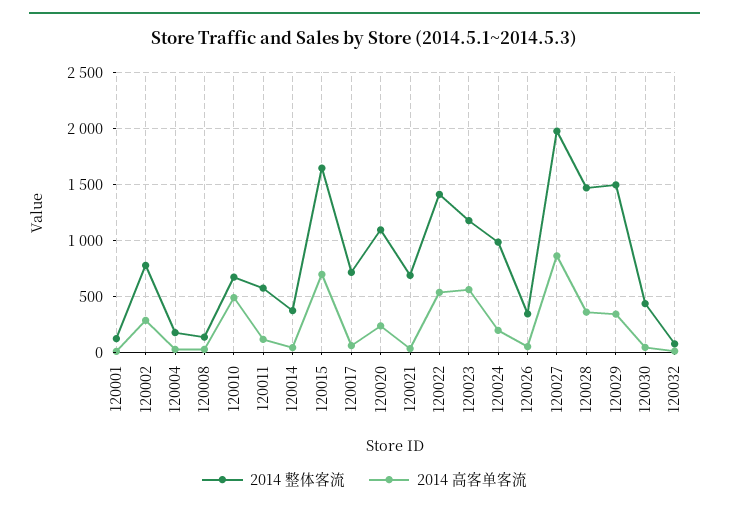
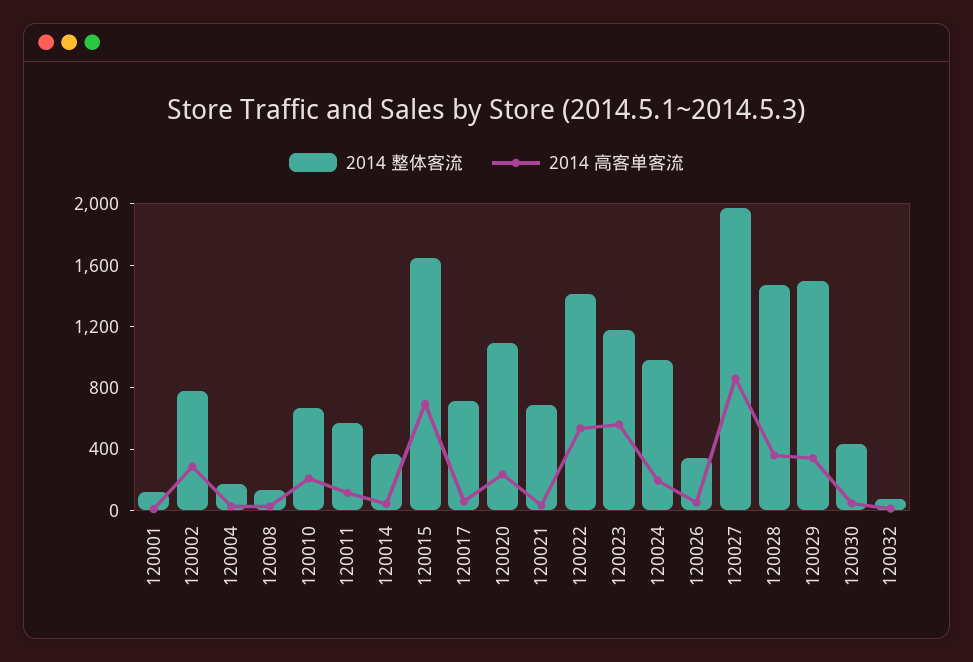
2014 高客单客流, 120010: 500 -> 200

